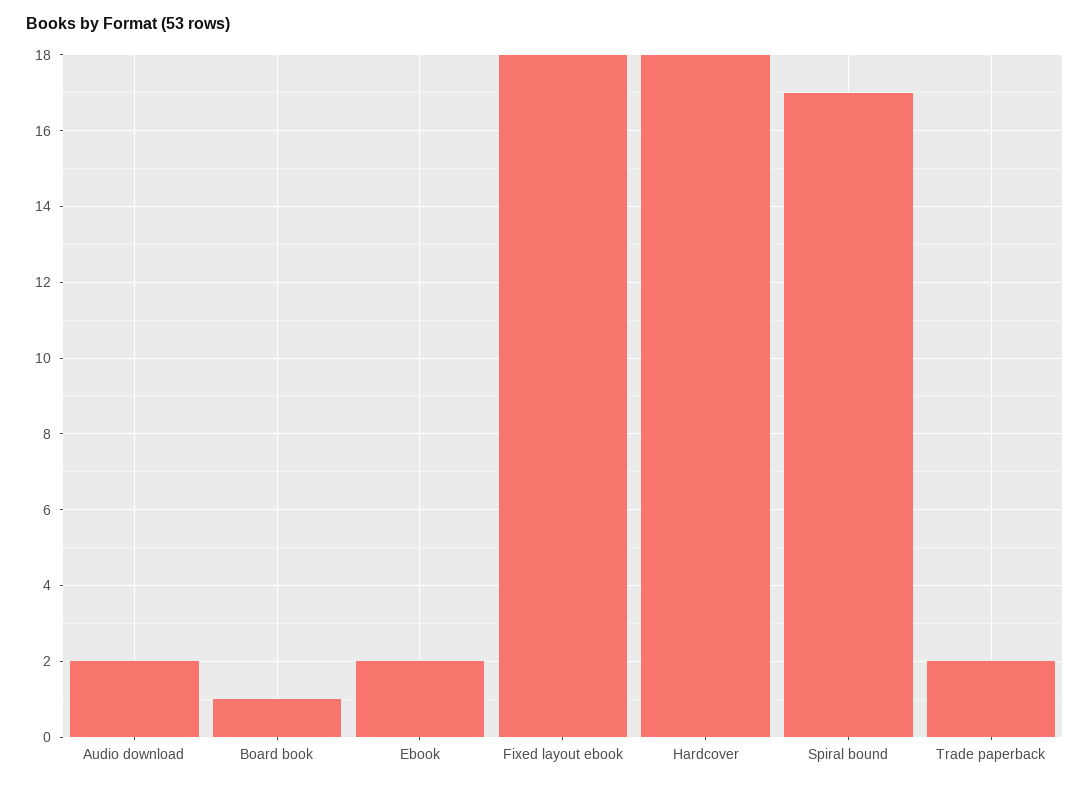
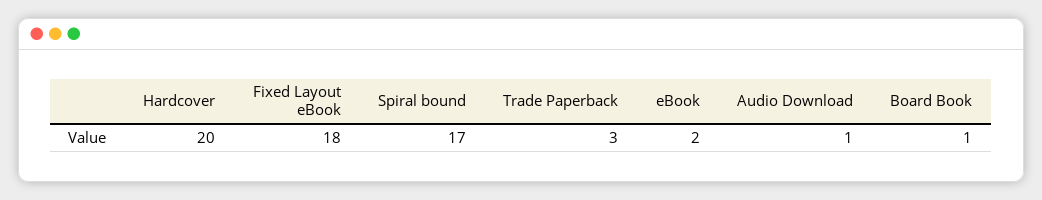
Audio download: 2 -> 1
Hardcover: 18 -> 20
Trade paperback: 2 -> 3

